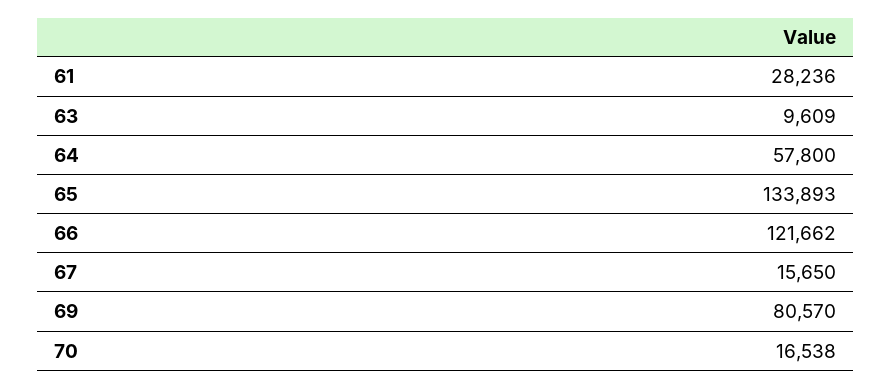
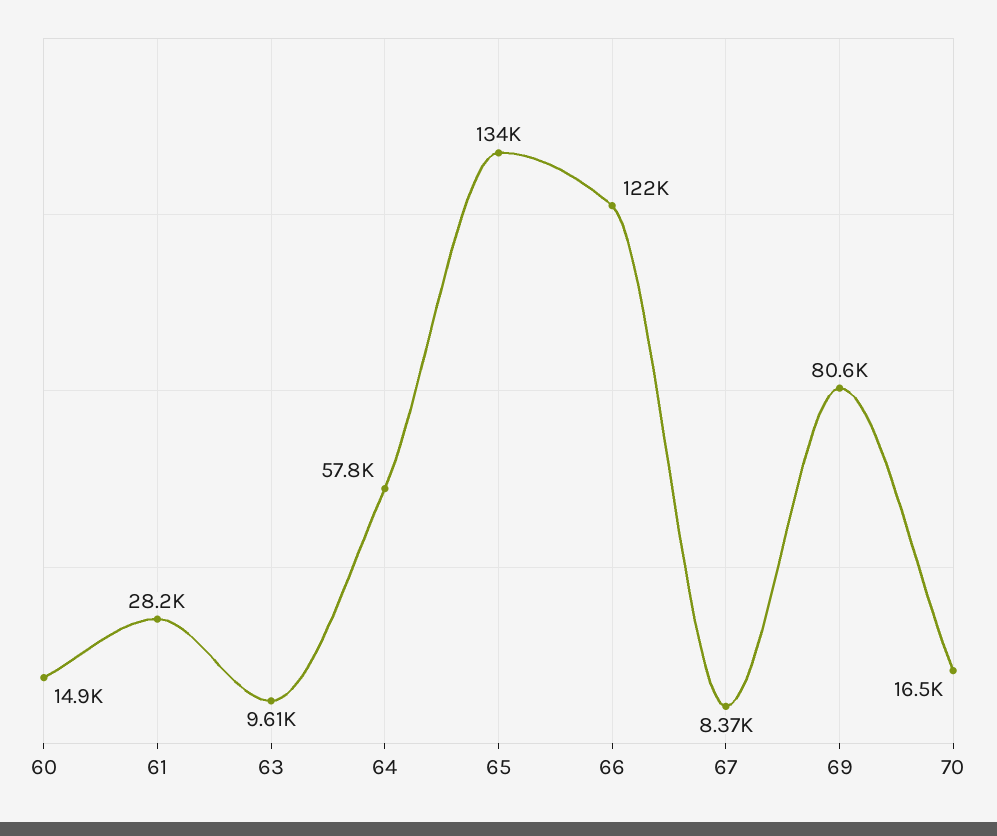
67: 15650 -> 8370
60: none -> 14900

